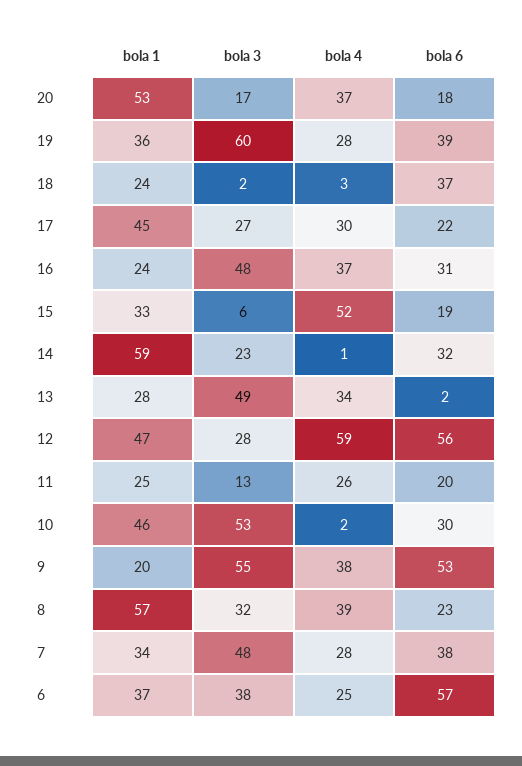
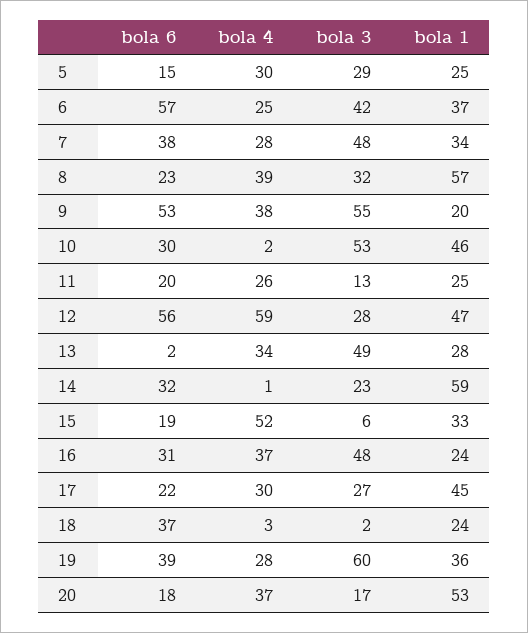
bola 3, 6: 38 -> 42
bola 6, 5: none -> 15
bola 4, 5: none -> 30
bola 3, 5: none -> 29
bola 1, 5: none -> 25

